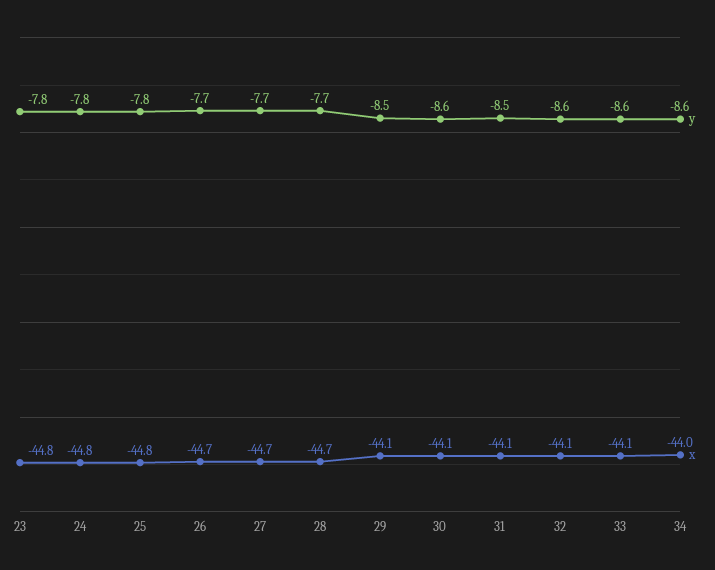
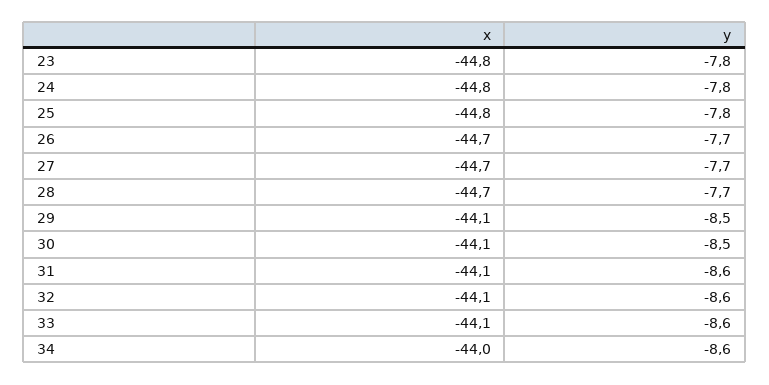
y, 30: -8.6 -> -8.5
y, 31: -8.5 -> -8.6

